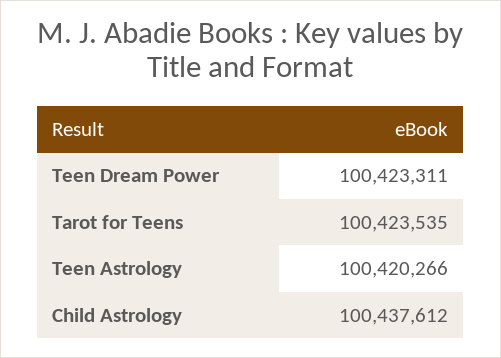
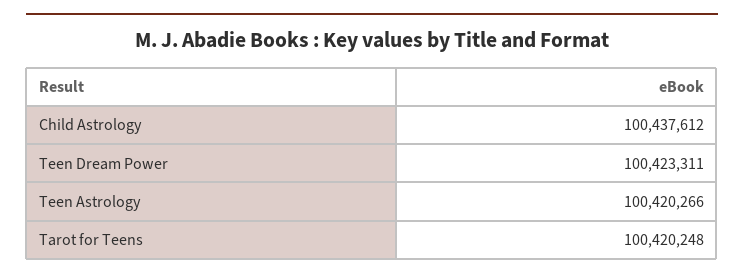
Tarot for Teens: 100423535 -> 100420248

